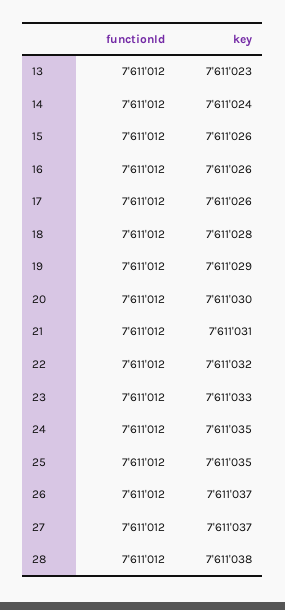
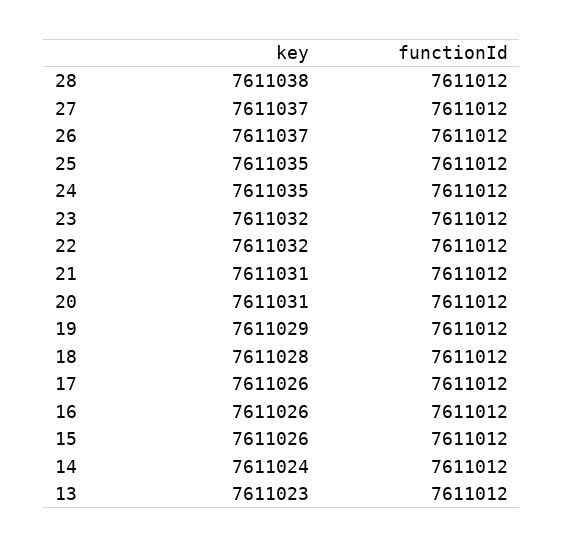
key, 20: 7611030 -> 7611031
key, 23: 7611033 -> 7611032

